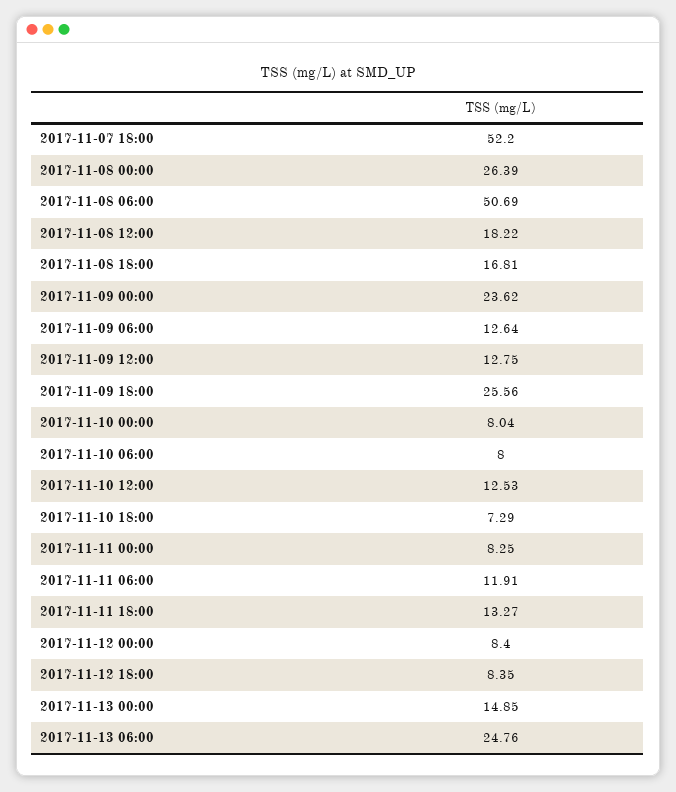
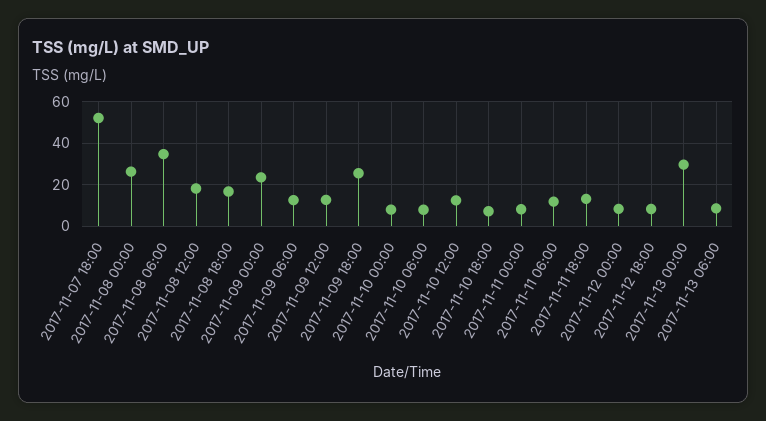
2017-11-08 06:00: 50.69 -> 35
2017-11-13 00:00: 14.85 -> 30
2017-11-13 06:00: 24.76 -> 10

